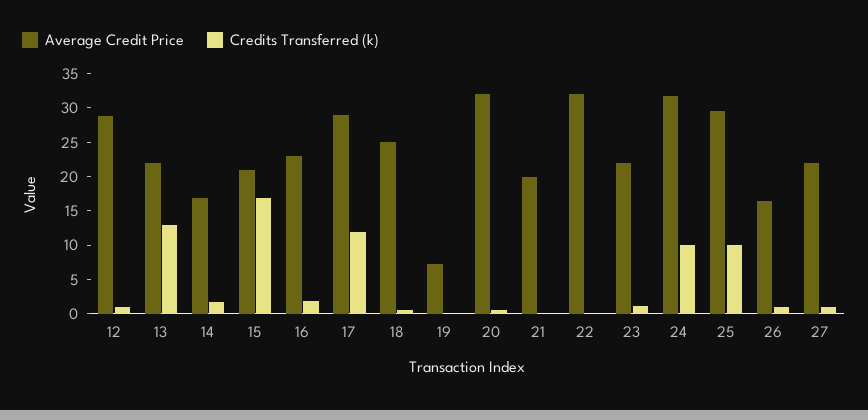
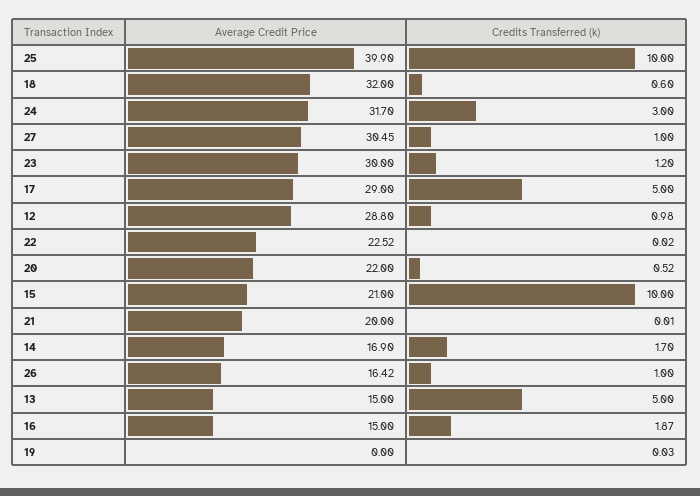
Average Credit Price, 13: 22.5 -> 15
Credits Transferred (k), 13: 12.5 -> 5
Credits Transferred (k), 15: 17.5 -> 10
Average Credit Price, 16: 22.5 -> 15
Credits Transferred (k), 17: 12.5 -> 5
Average Credit Price, 18: 25 -> 32
Average Credit Price, 19: 7.5 -> 0
Average Credit Price, 20: 32.5 -> 22
Average Credit Price, 22: 32.5 -> 22.52
Average Credit Price, 23: 22.5 -> 30
Credits Transferred (k), 24: 10 -> 3
Average Credit Price, 25: 30 -> 39.9
Average Credit Price, 27: 22.5 -> 30.45

